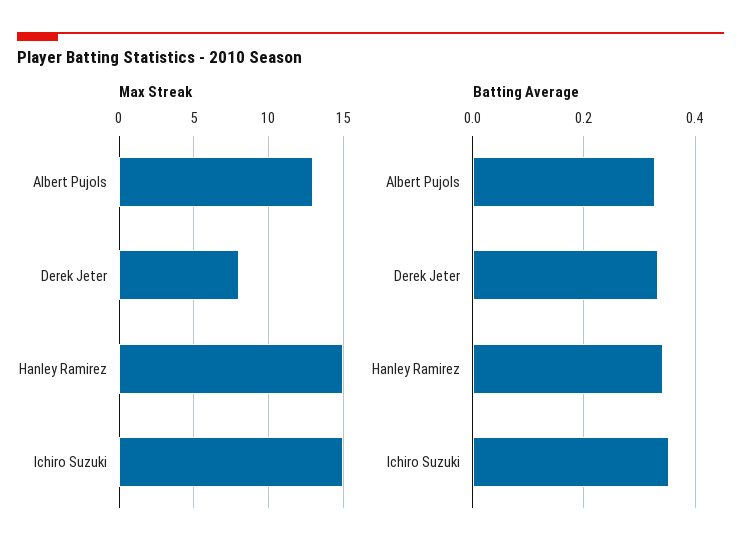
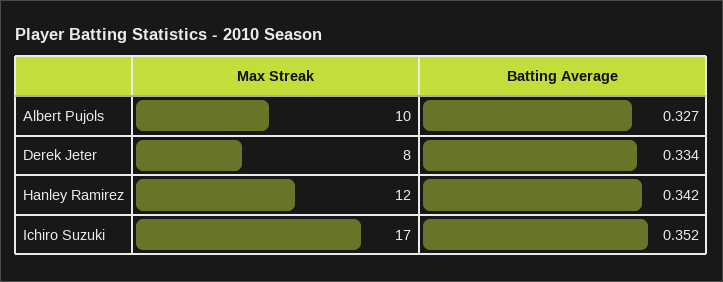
Max Streak, Albert Pujols: 13 -> 10
Max Streak, Hanley Ramirez: 15 -> 12
Max Streak, Ichiro Suzuki: 15 -> 17

